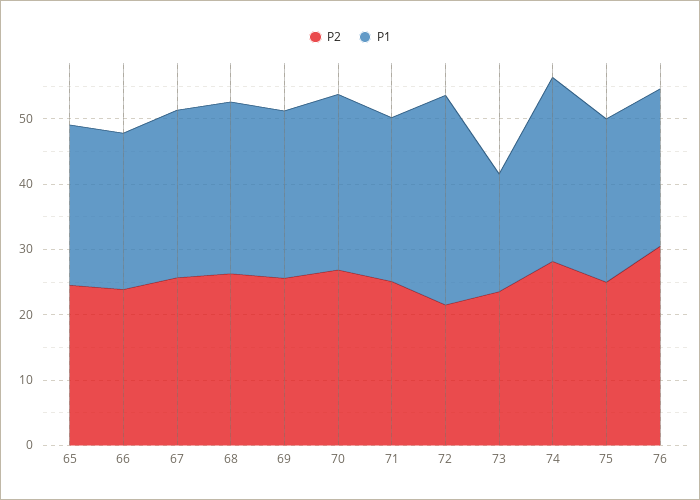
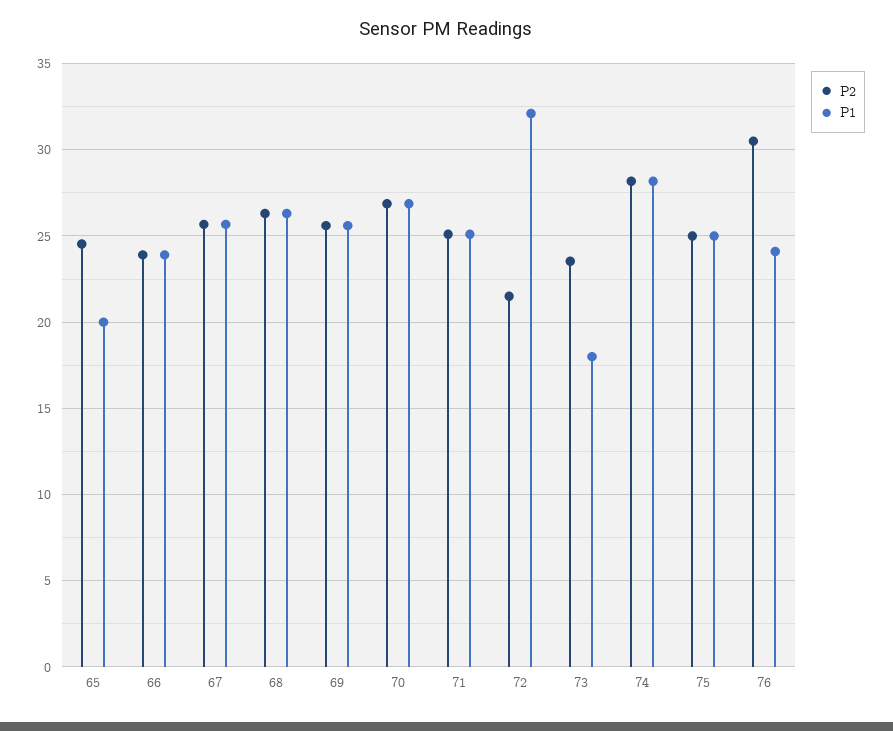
P1, 65: 24 -> 20

